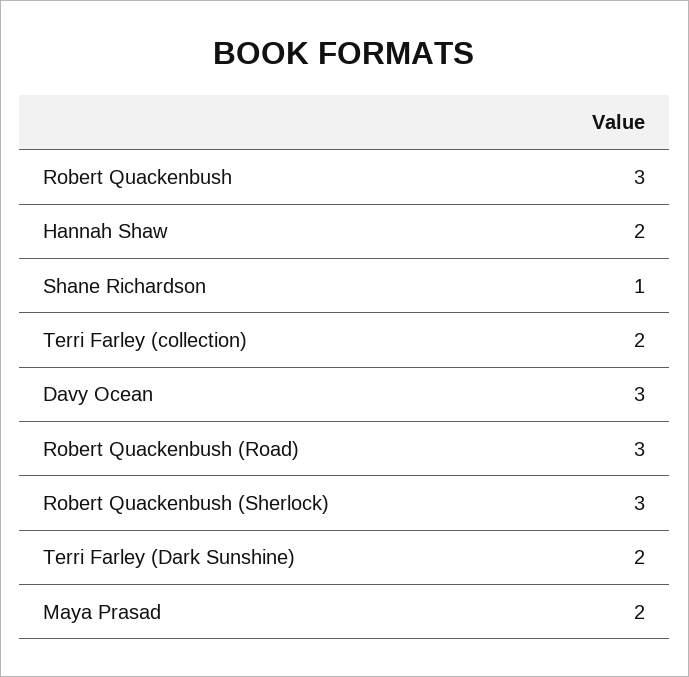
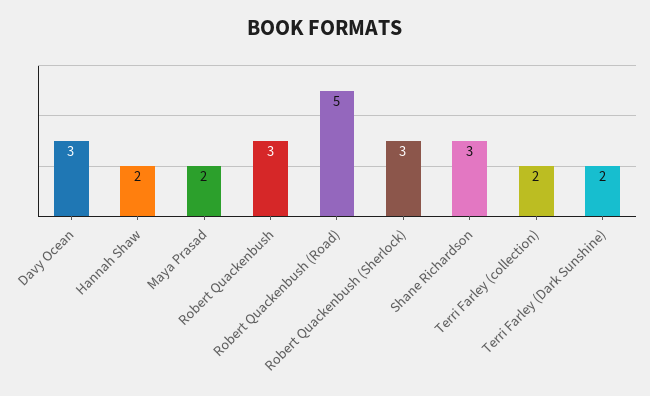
Shane Richardson: 1 -> 3
Robert Quackenbush (Road): 3 -> 5

